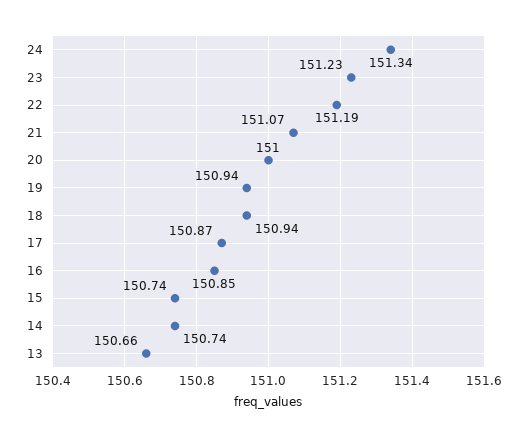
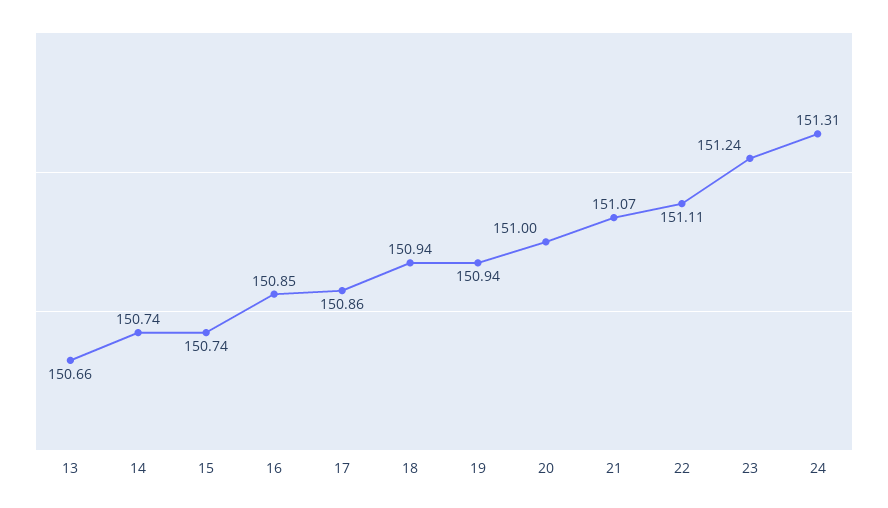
24: 151.34 -> 151.31
23: 151.23 -> 151.24
22: 151.19 -> 151.11
17: 150.87 -> 150.86

